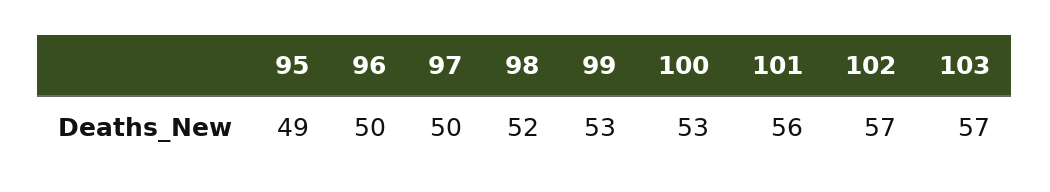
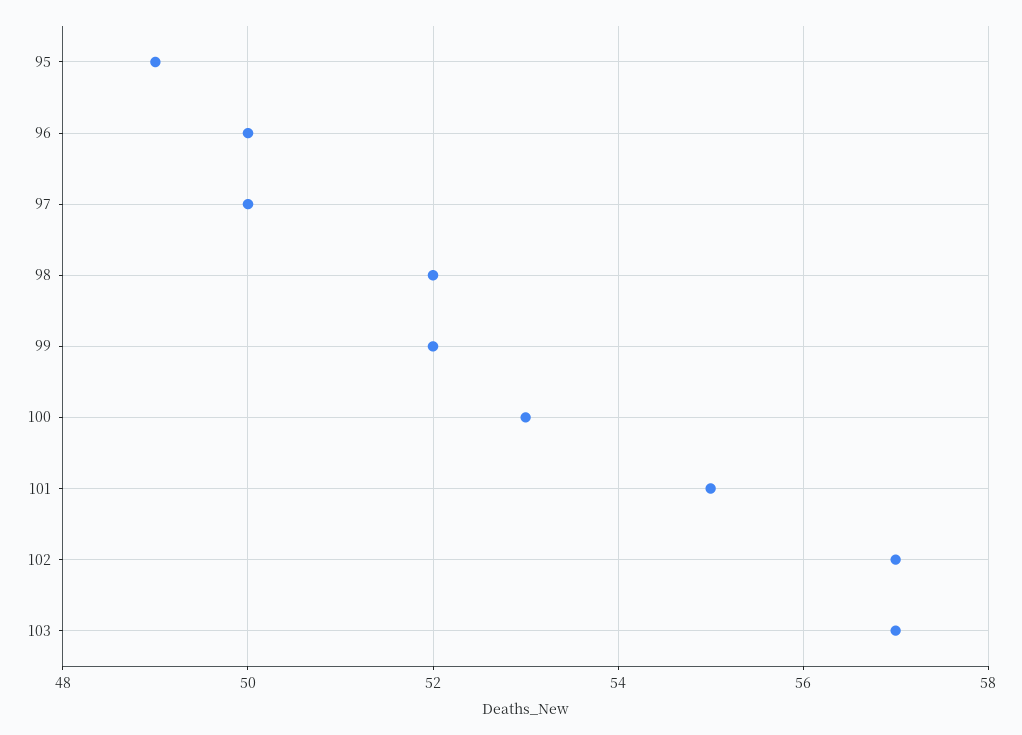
99: 53 -> 52
101: 56 -> 55

